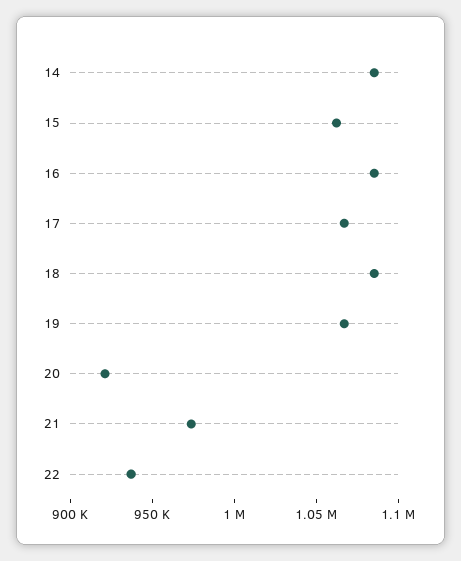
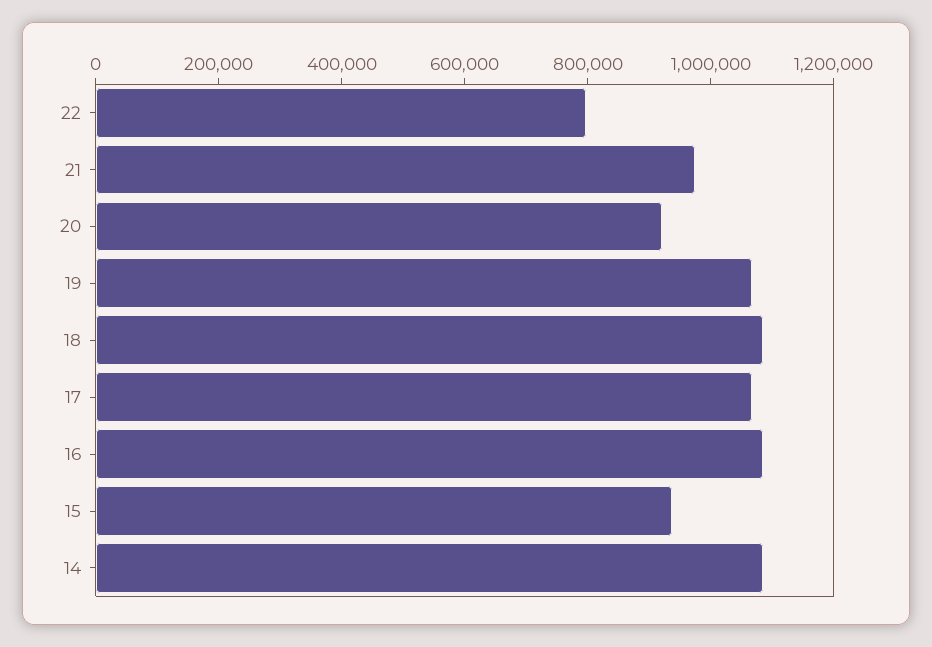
15: 1060000 -> 950000
22: 940000 -> 800000

